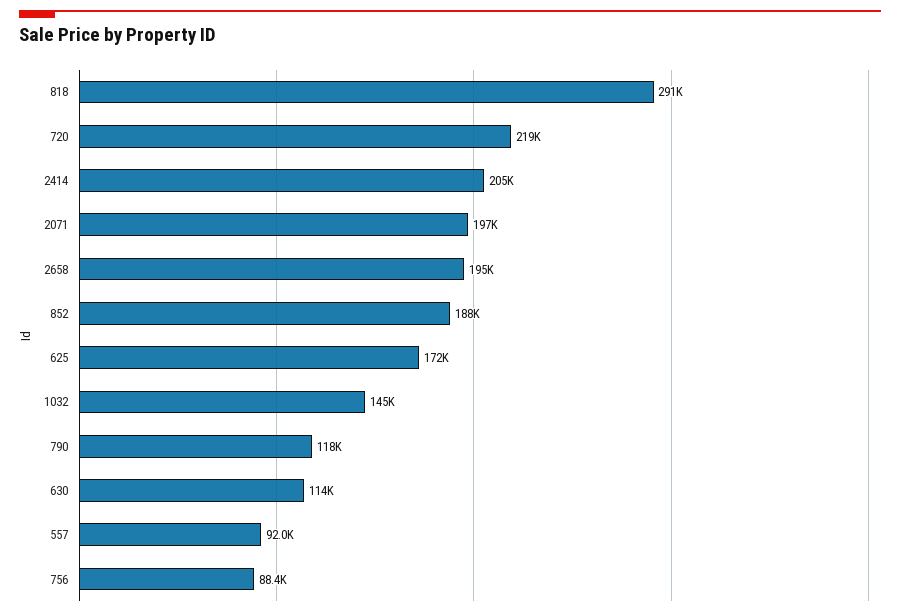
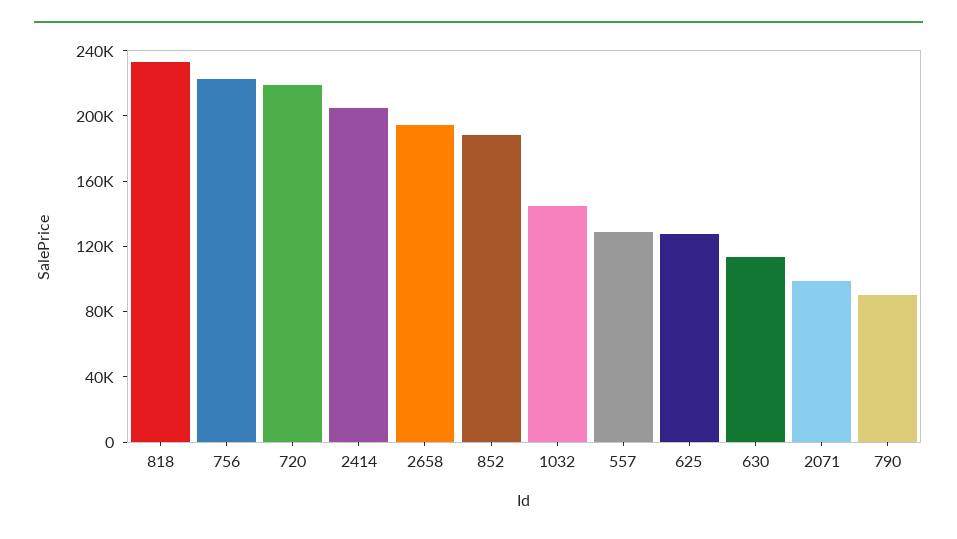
818: 291000 -> 230000
2071: 197000 -> 100000
625: 172000 -> 130000
790: 118000 -> 90000
557: 92000 -> 130000
756: 88400 -> 220000

